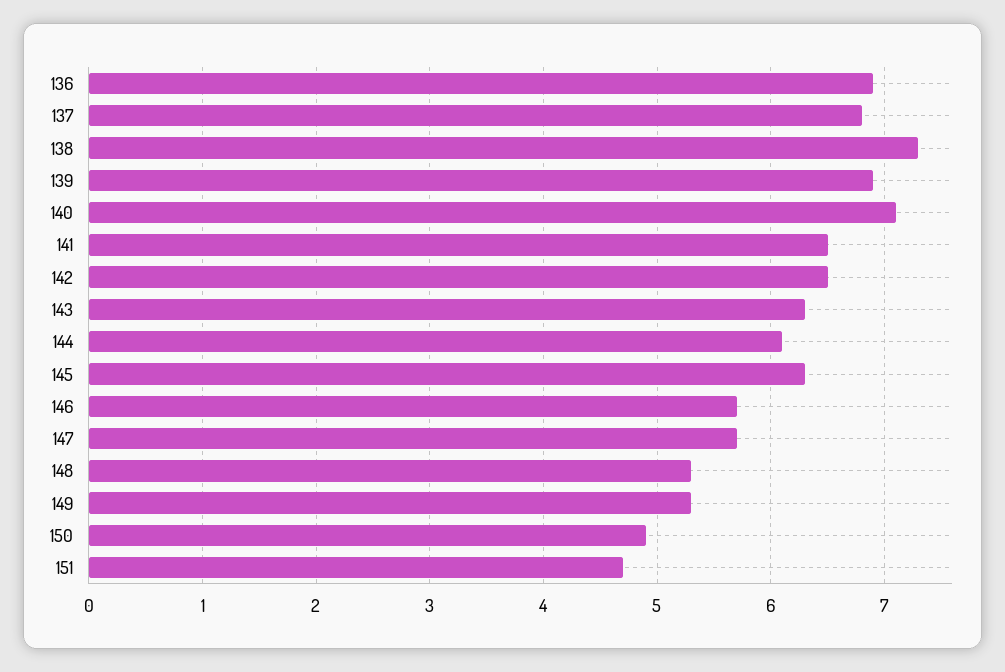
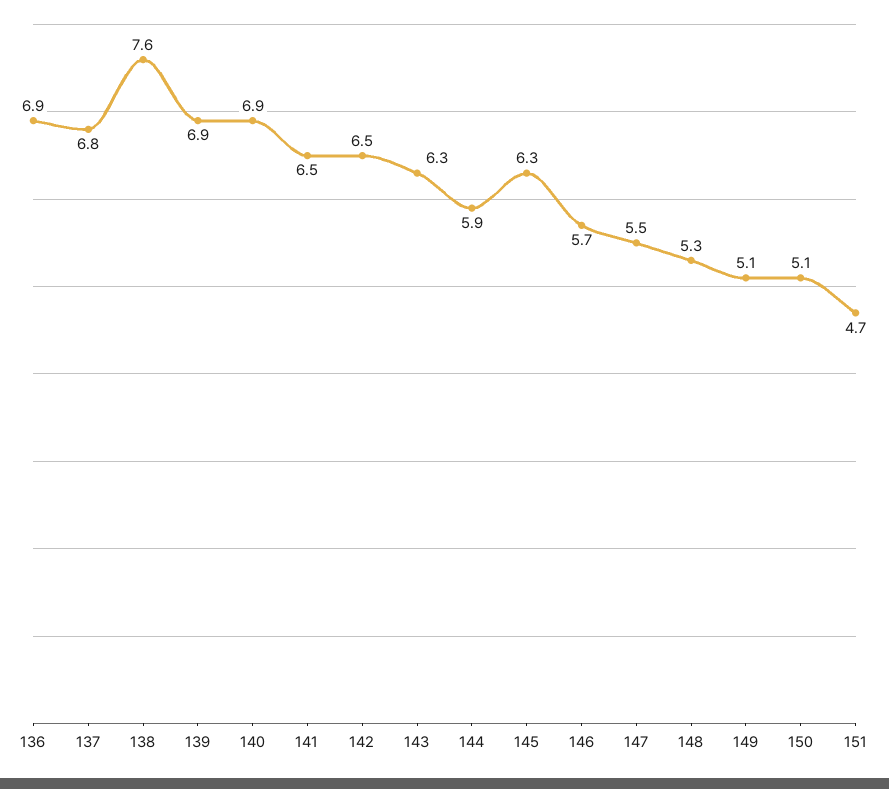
138: 7.3 -> 7.6
140: 7.1 -> 6.9
144: 6.1 -> 5.9
147: 5.7 -> 5.5
149: 5.3 -> 5.1
150: 4.9 -> 5.1

